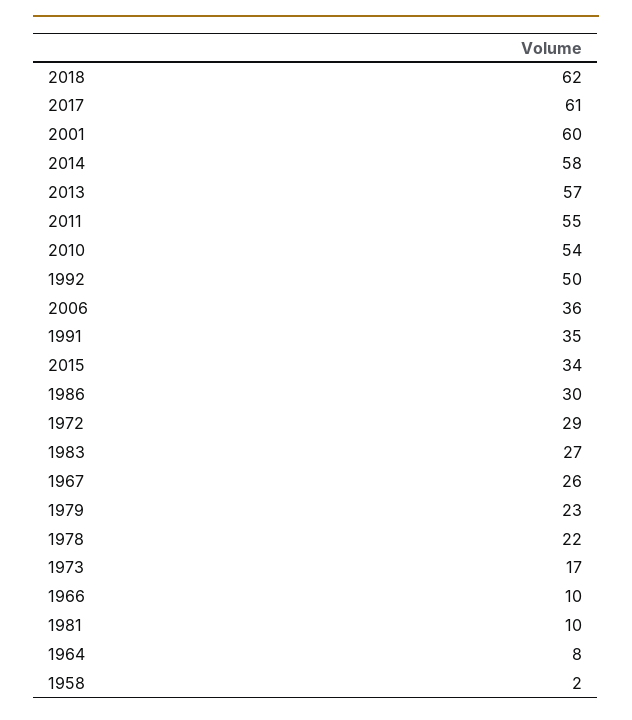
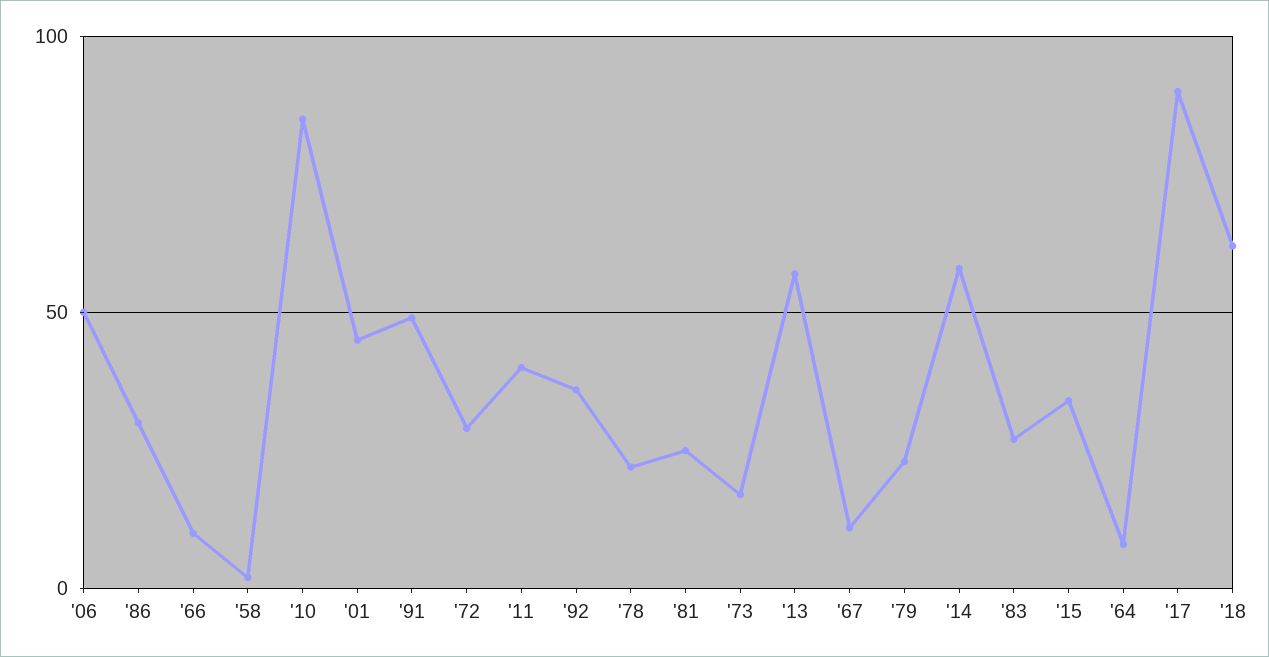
2017: 61 -> 90
2001: 60 -> 45
2011: 55 -> 40
2010: 54 -> 85
1992: 50 -> 35
2006: 36 -> 50
1991: 35 -> 50
1967: 26 -> 10
1981: 10 -> 25

